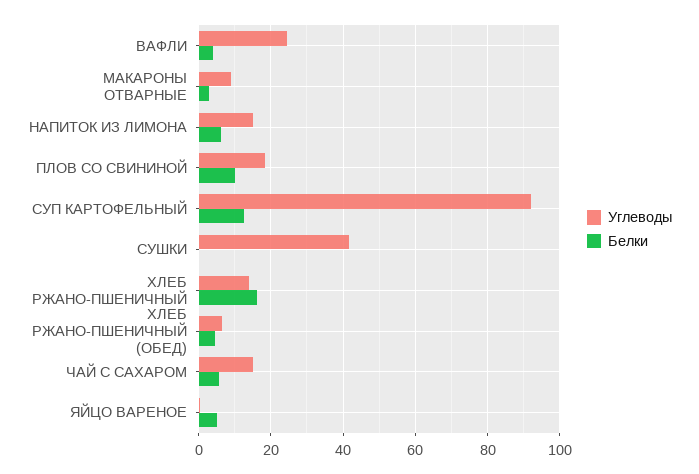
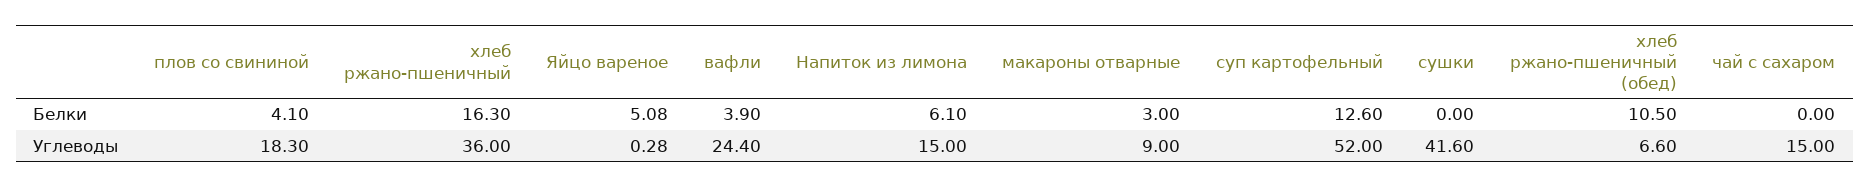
Белки, ПЛОВ СО СВИНИНОЙ: 10 -> 4.1
Углеводы, СУП КАРТОФЕЛЬНЫЙ: 92 -> 52
Углеводы, ХЛЕБ РЖАНО-ПШЕНИЧНЫЙ: 14 -> 36
Белки, ХЛЕБ РЖАНО-ПШЕНИЧНЫЙ (ОБЕД): 4 -> 10.5
Белки, ЧАЙ С САХАРОМ: 6 -> 0

